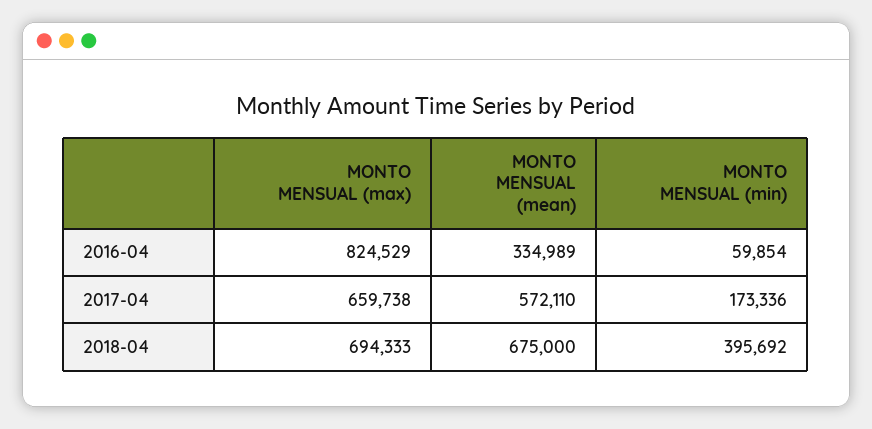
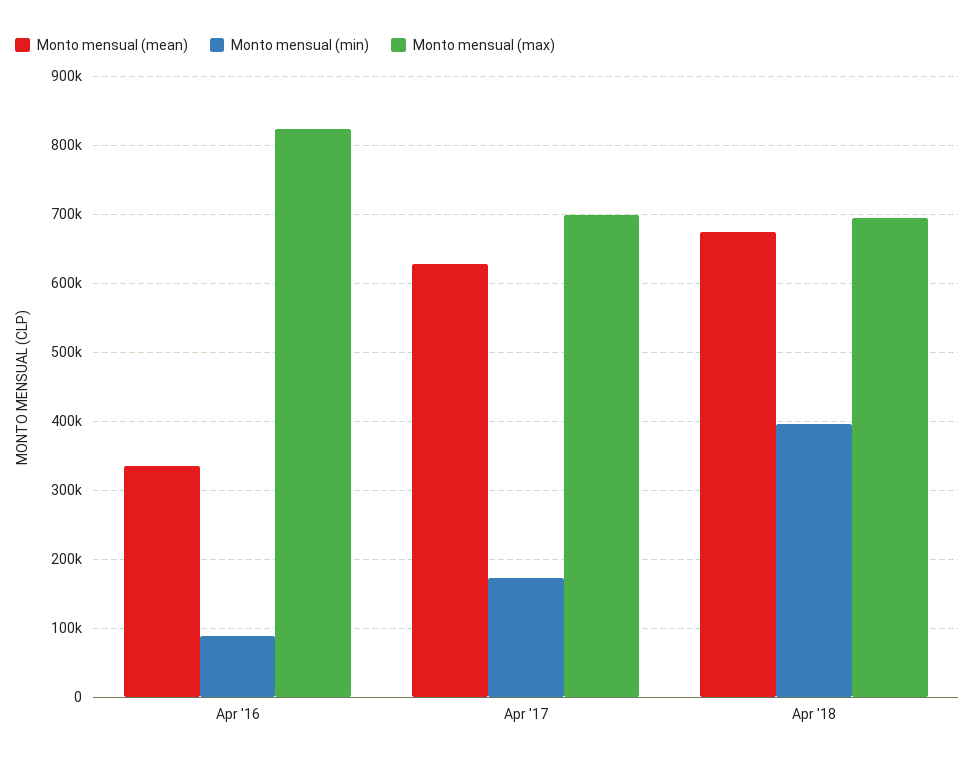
MONTO MENSUAL (min), 2016-04: 59854 -> 90000
MONTO MENSUAL (max), 2017-04: 659738 -> 700000
MONTO MENSUAL (mean), 2017-04: 572110 -> 630000

